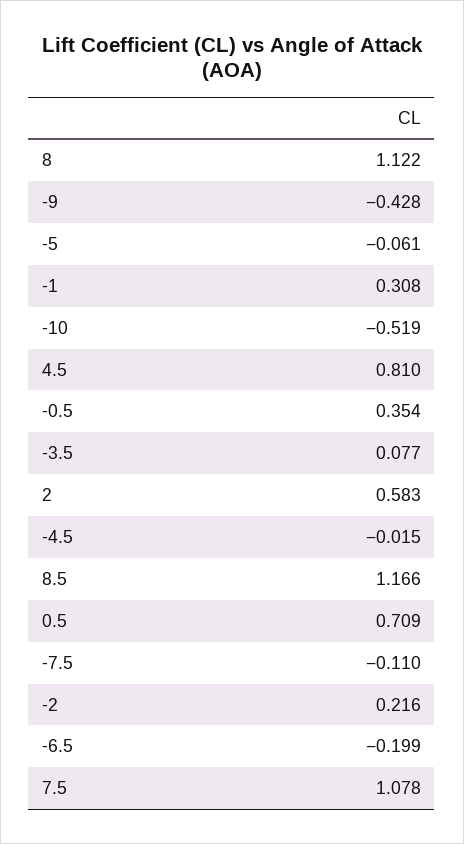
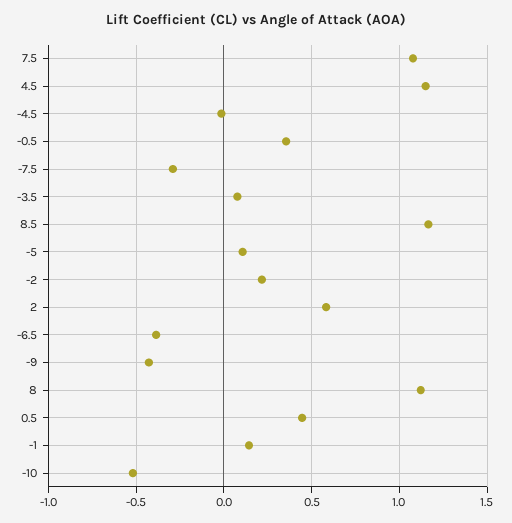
-5: -0.061 -> 0.1
-1: 0.308 -> 0.15
4.5: 0.81 -> 1.15
0.5: 0.709 -> 0.45
-7.5: -0.11 -> -0.3
-6.5: -0.199 -> -0.4

